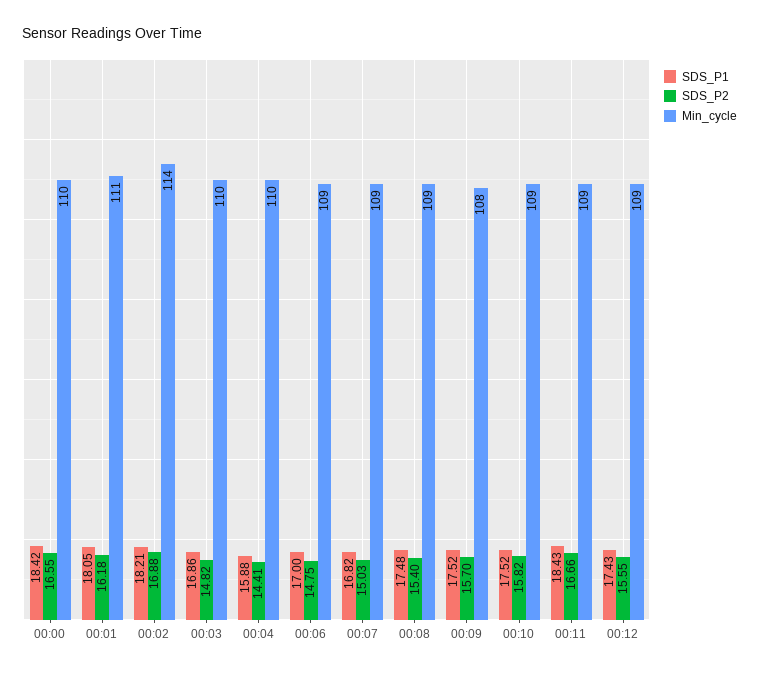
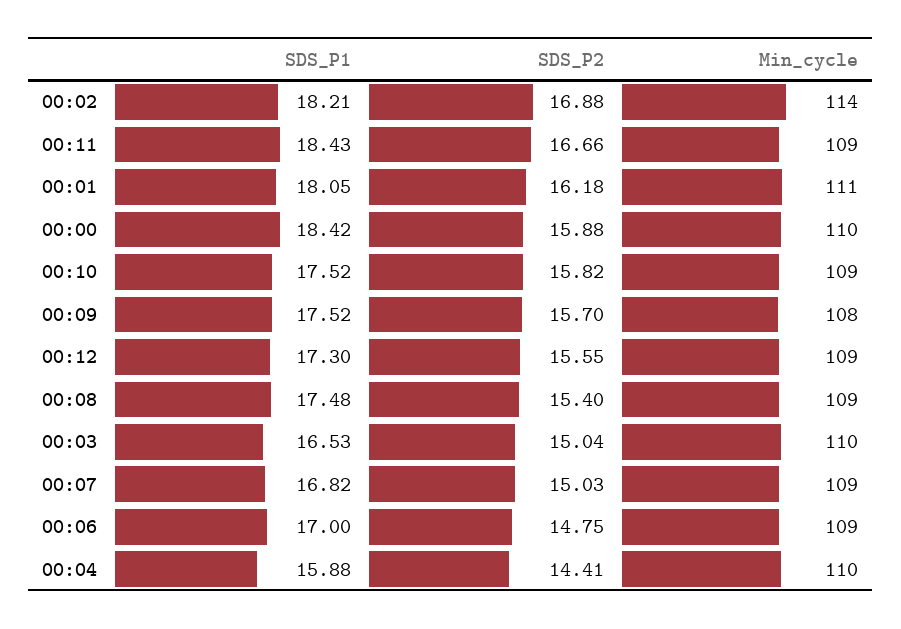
SDS_P2, 00:00: 16.55 -> 15.88
SDS_P1, 00:03: 16.86 -> 16.53
SDS_P2, 00:03: 14.82 -> 15.04
SDS_P1, 00:12: 17.43 -> 17.3

